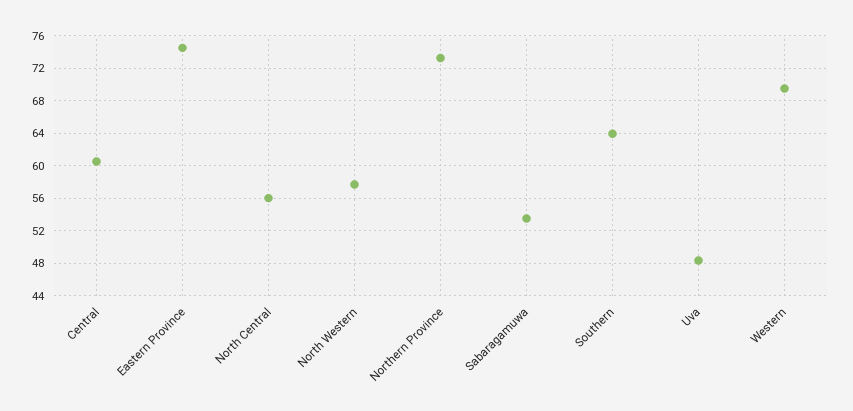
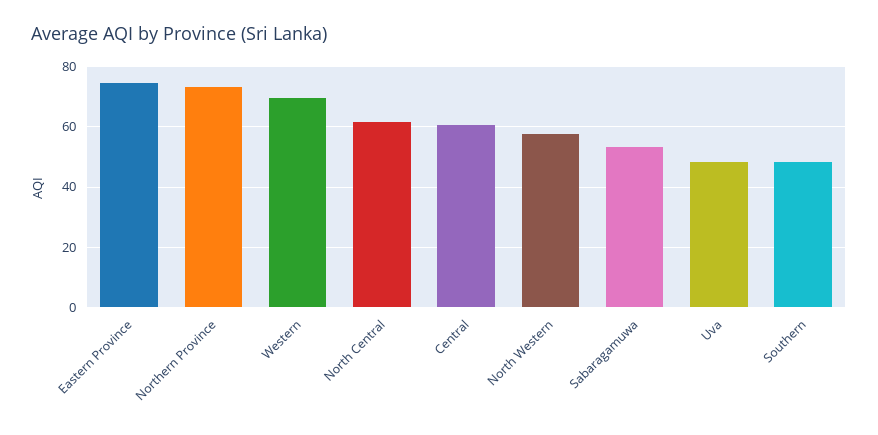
North Central: 56 -> 62
Southern: 64 -> 48

